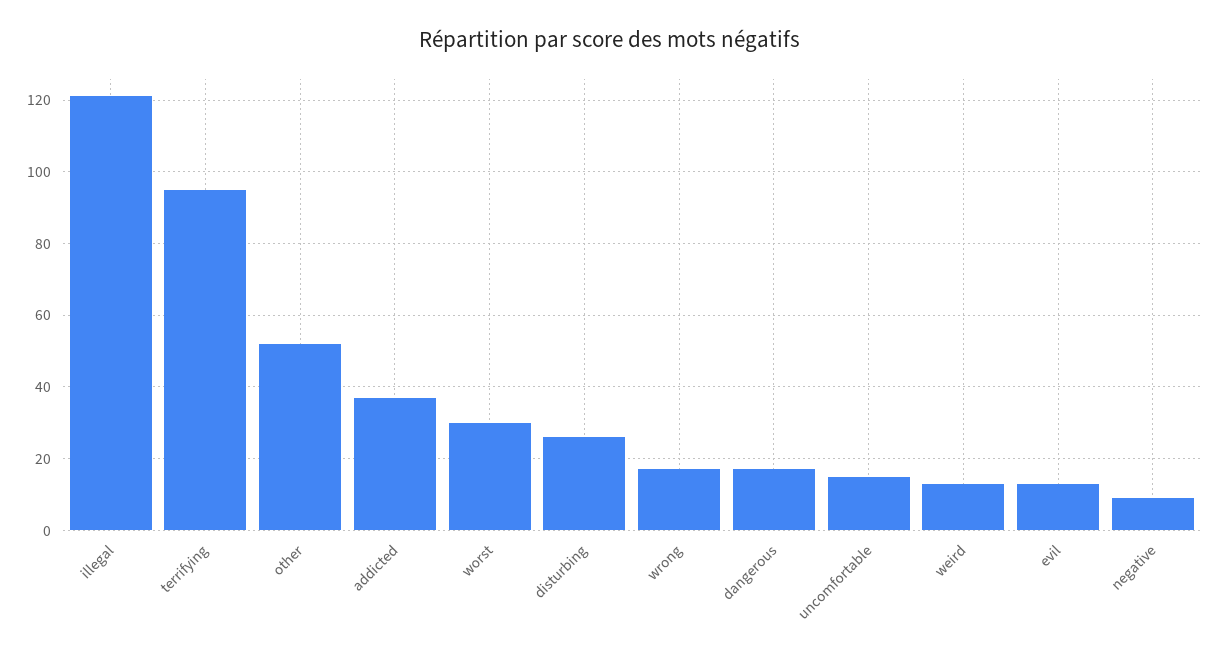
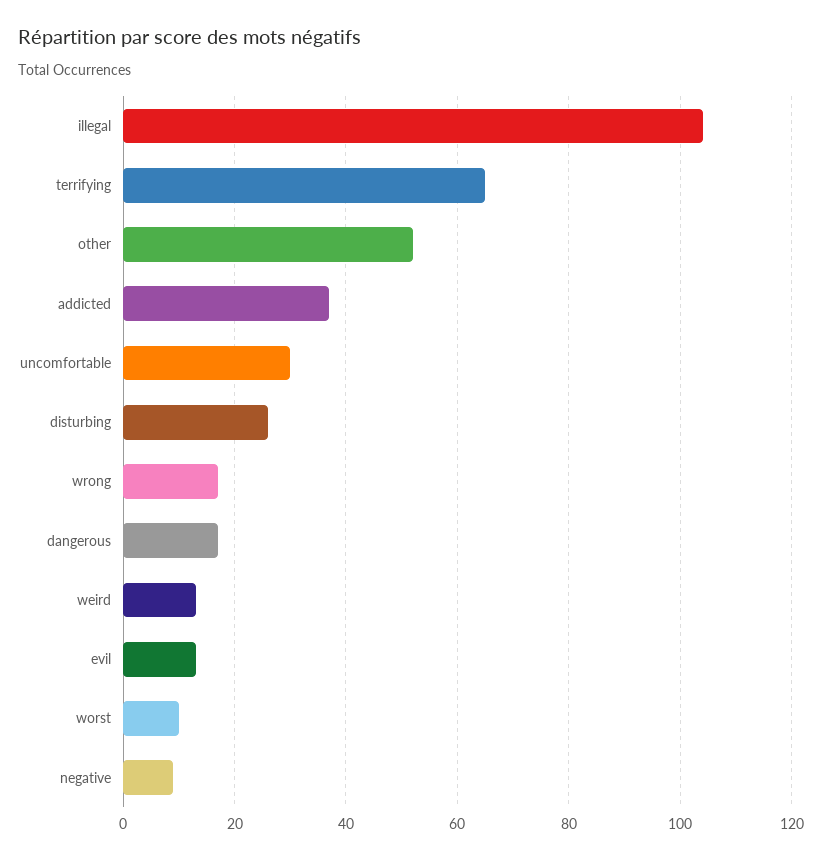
illegal: 120 -> 105
terrifying: 95 -> 65
worst: 30 -> 10
uncomfortable: 15 -> 30

